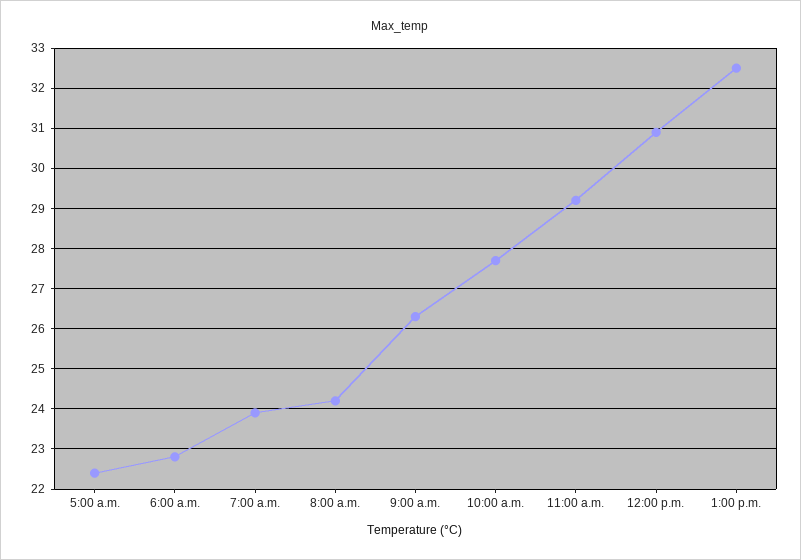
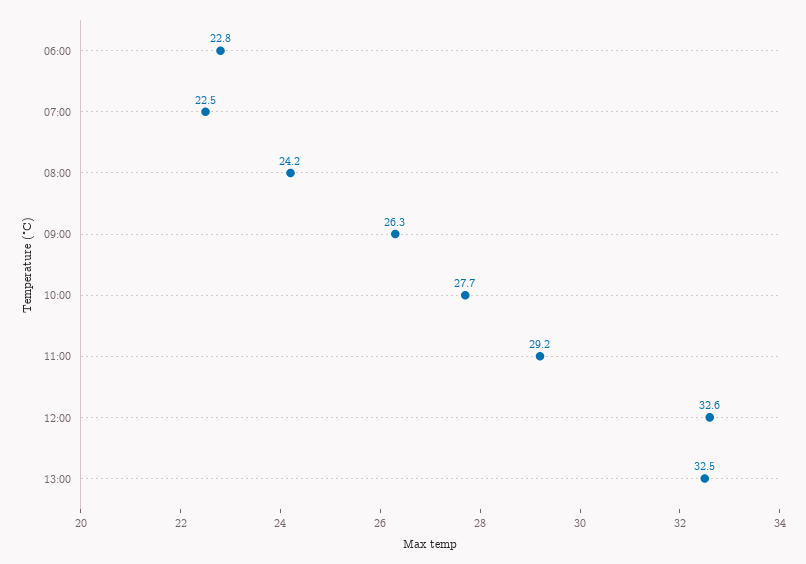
5:00 a.m.: 22.5 -> none
7:00 a.m.: 24 -> 22.5
12:00 p.m.: 31 -> 32.6

